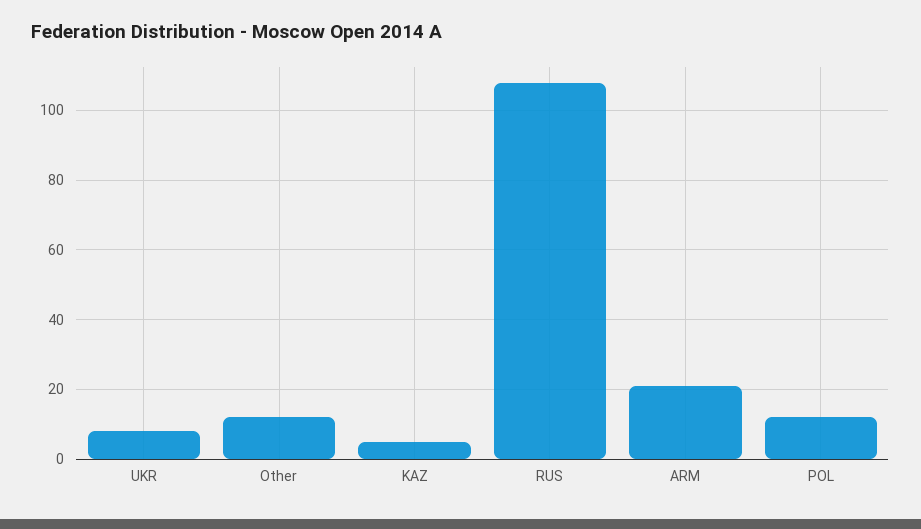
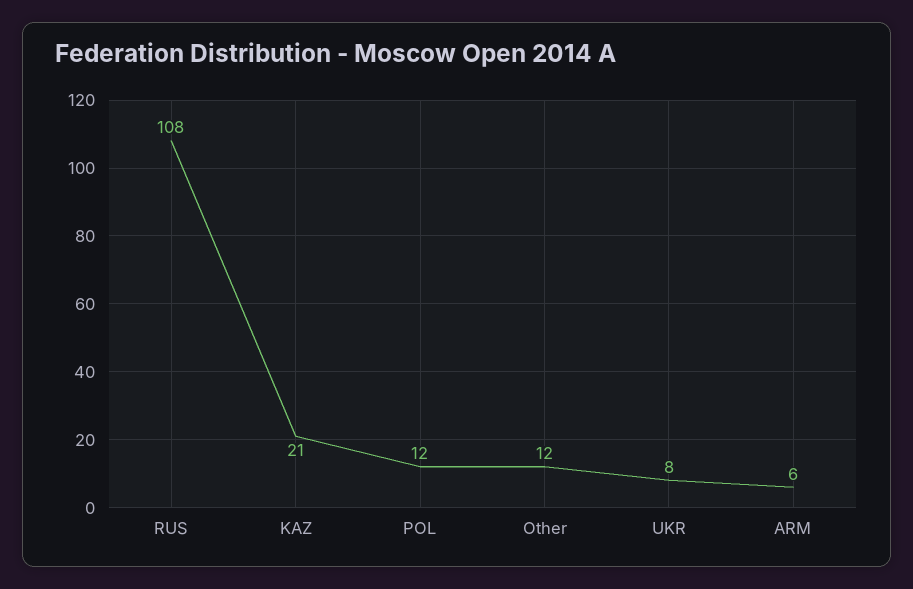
KAZ: 5 -> 21
ARM: 20 -> 6

